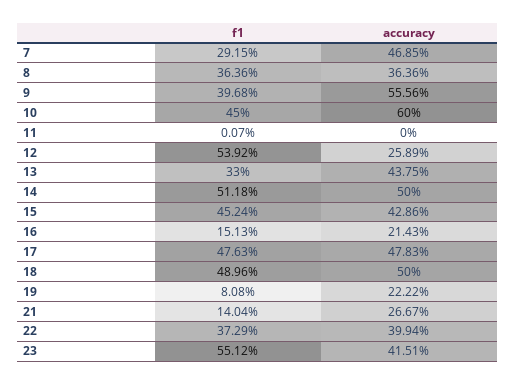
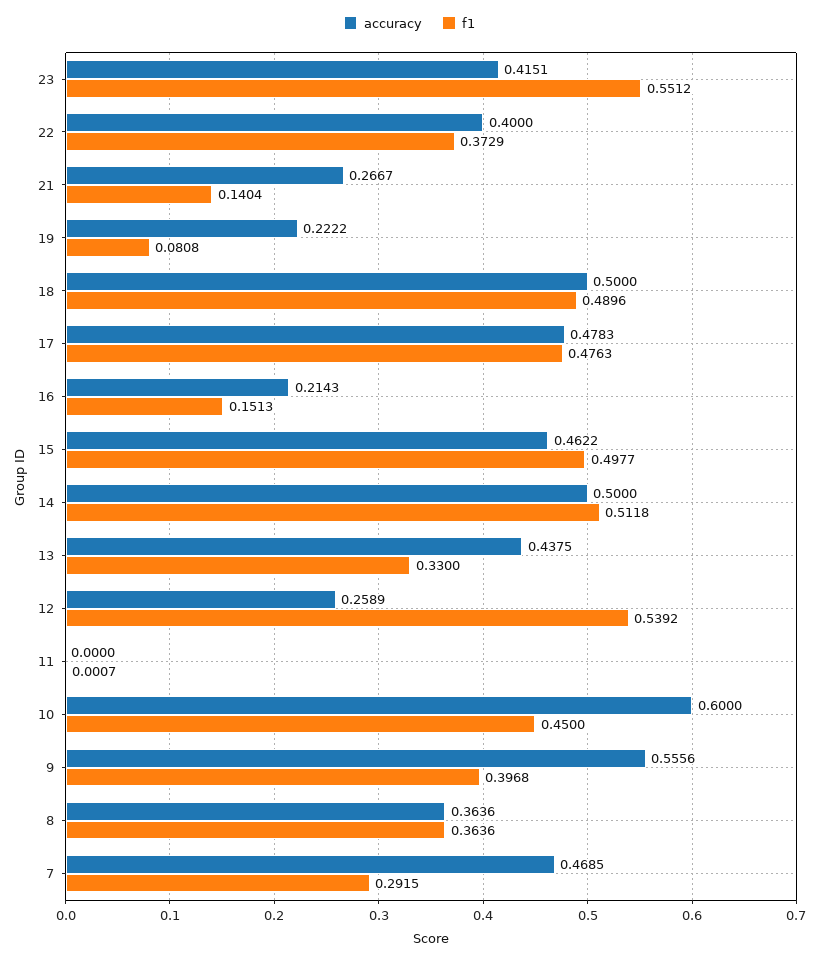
f1, 15: 0.4524 -> 0.4977
accuracy, 15: 0.4286 -> 0.4622
accuracy, 22: 0.3994 -> 0.4

